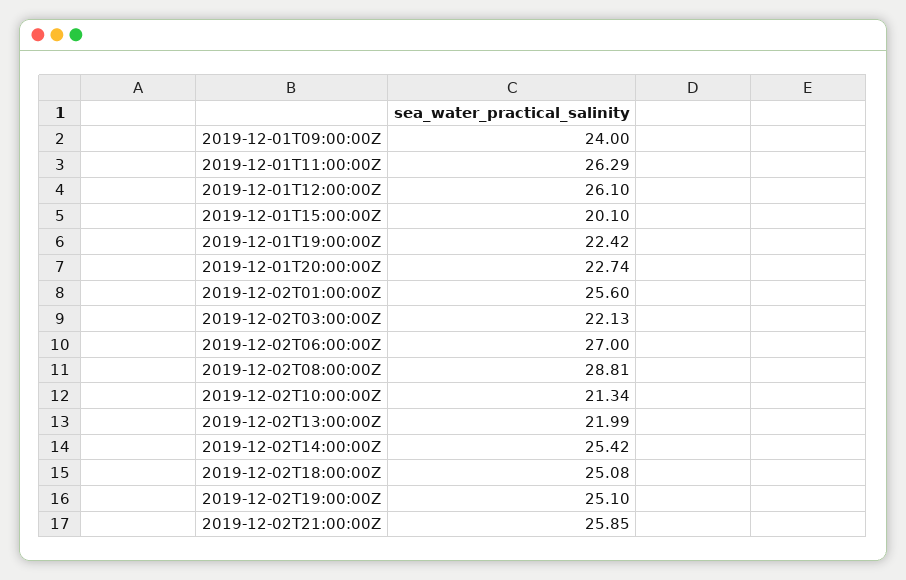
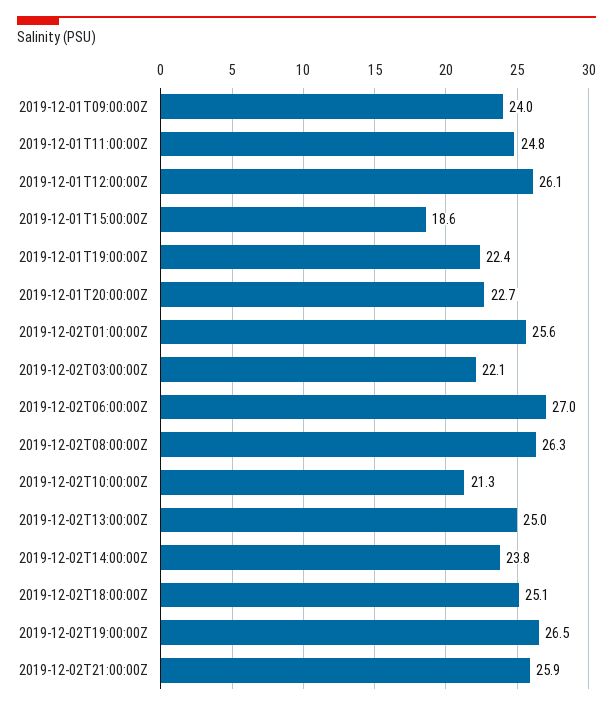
2019-12-01T11:00:00Z: 26.29 -> 24.8
2019-12-01T15:00:00Z: 20.1 -> 18.6
2019-12-02T08:00:00Z: 28.81 -> 26.3
2019-12-02T13:00:00Z: 21.99 -> 25
2019-12-02T14:00:00Z: 25.42 -> 23.8
2019-12-02T19:00:00Z: 25.1 -> 26.5

